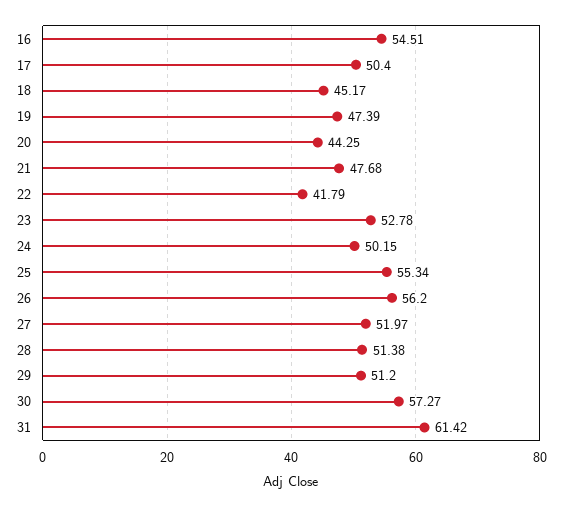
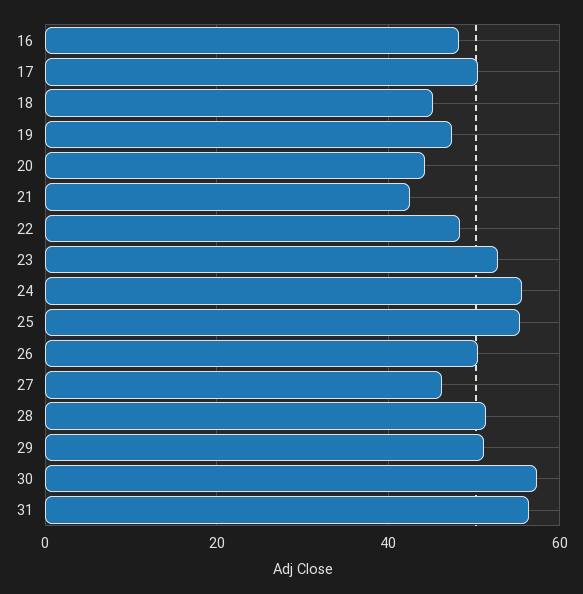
16: 54.51 -> 48
21: 47.68 -> 42
22: 41.79 -> 48
24: 50.15 -> 56
26: 56.2 -> 50
27: 51.97 -> 46
31: 61.42 -> 56

